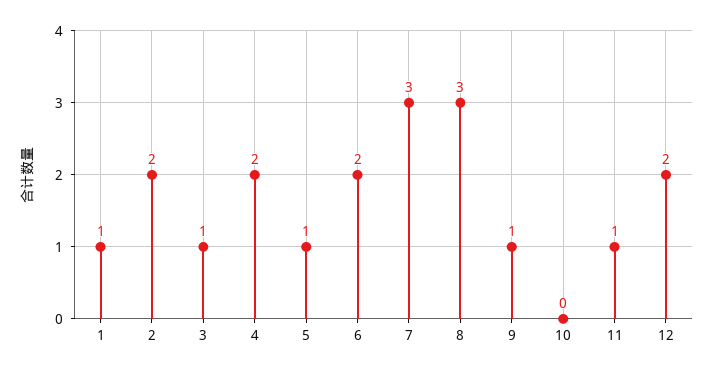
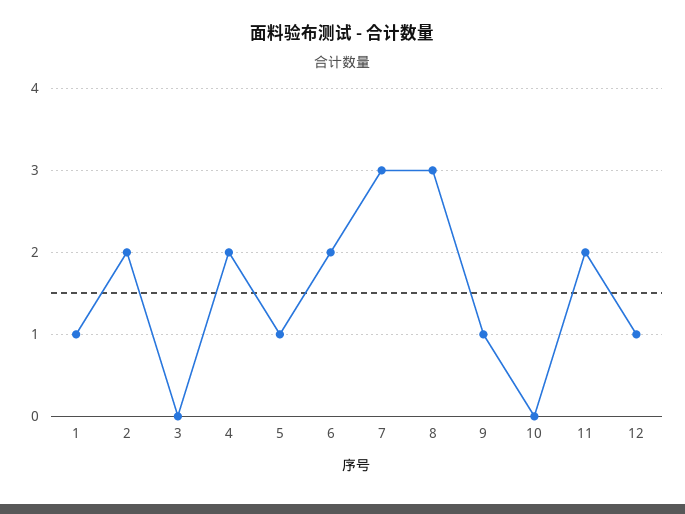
3: 1 -> 0
11: 1 -> 2
12: 2 -> 1

